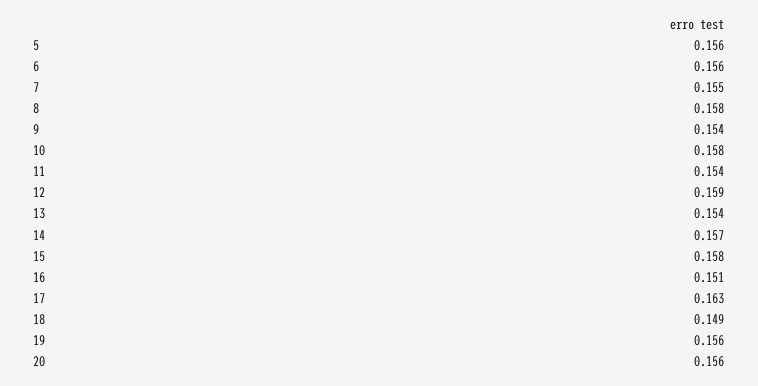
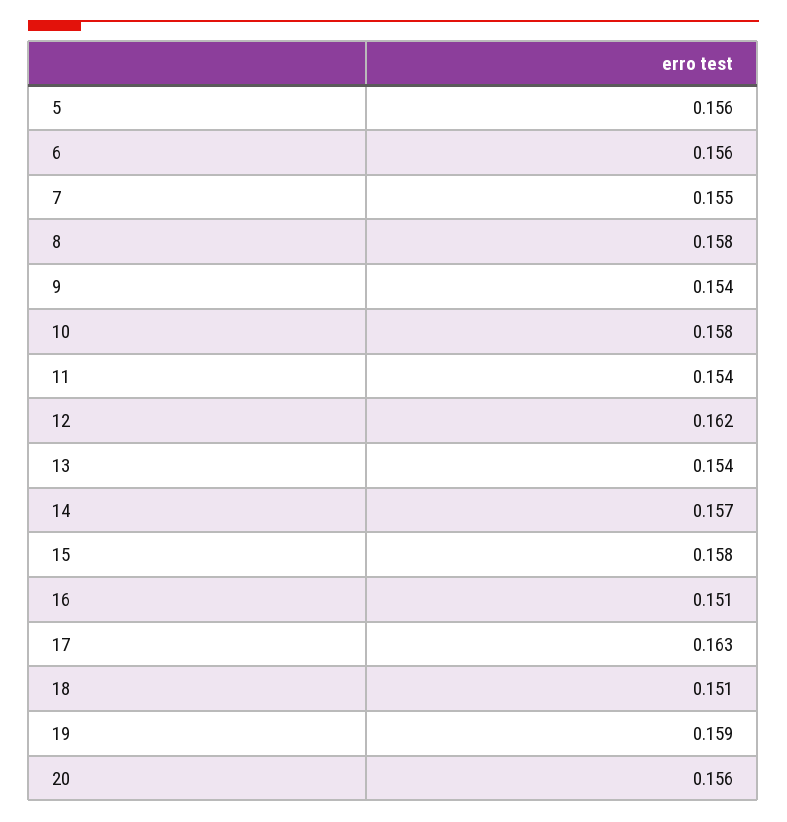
12: 0.159 -> 0.162
18: 0.149 -> 0.151
19: 0.156 -> 0.159

